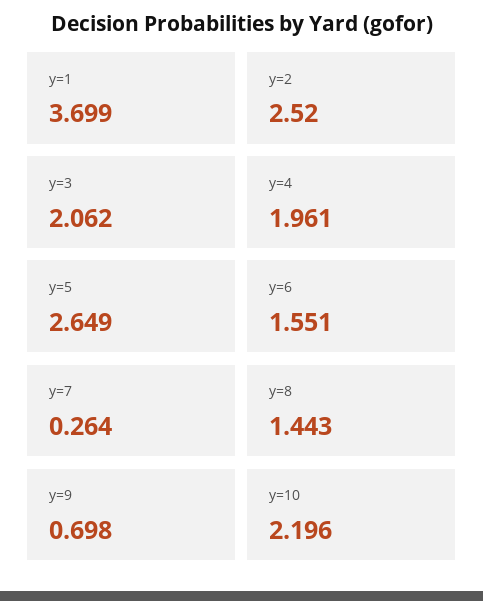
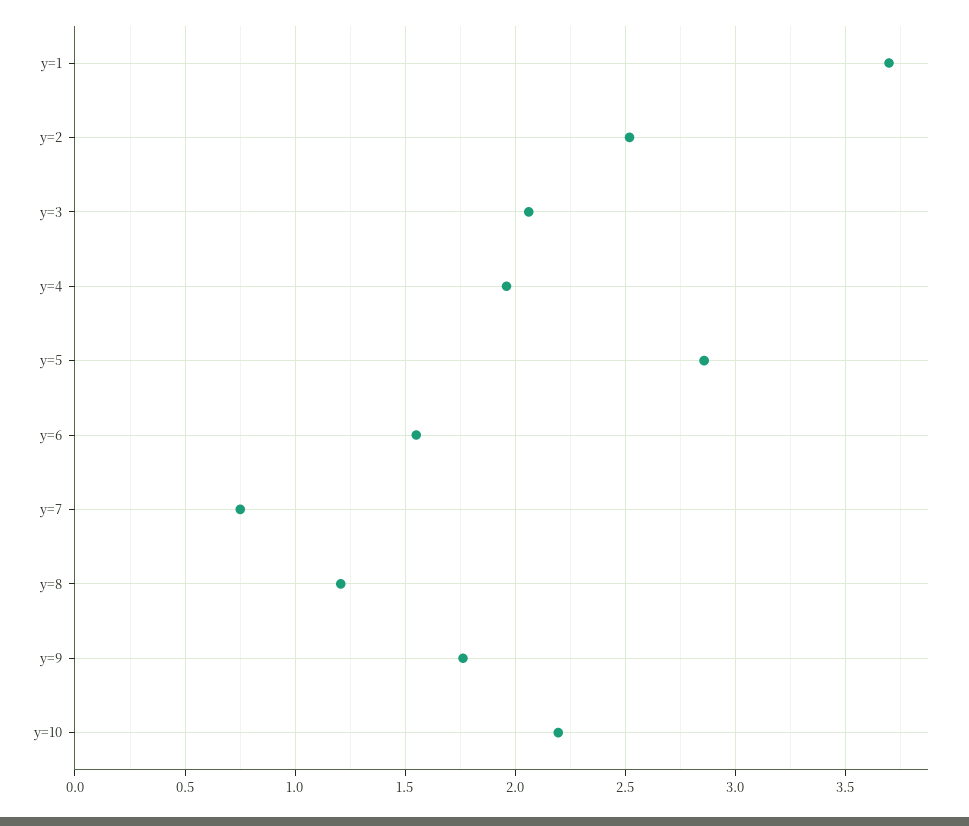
y=5: 2.649 -> 2.85
y=7: 0.264 -> 0.75
y=8: 1.443 -> 1.2
y=9: 0.698 -> 1.75

